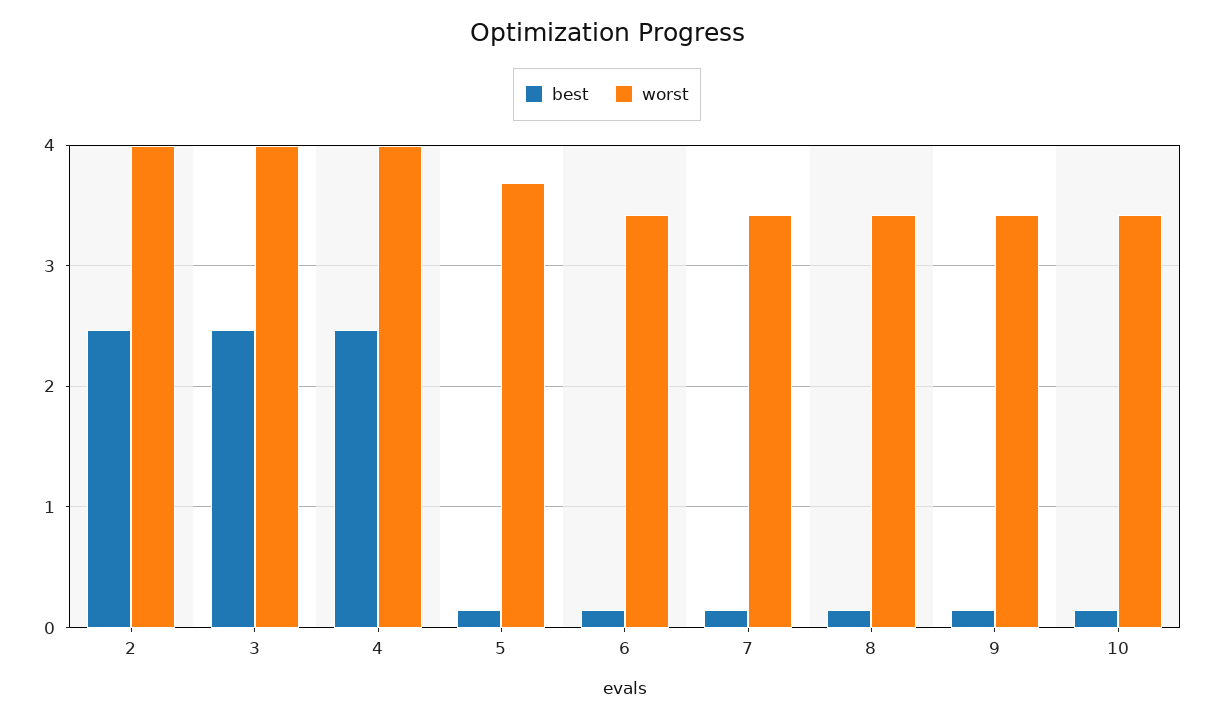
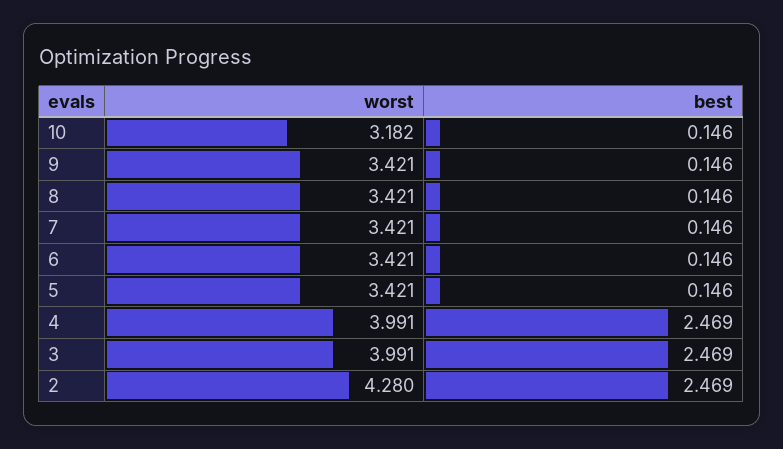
worst, 2: 4 -> 4.28
worst, 5: 3.7 -> 3.421
worst, 10: 3.4 -> 3.182

